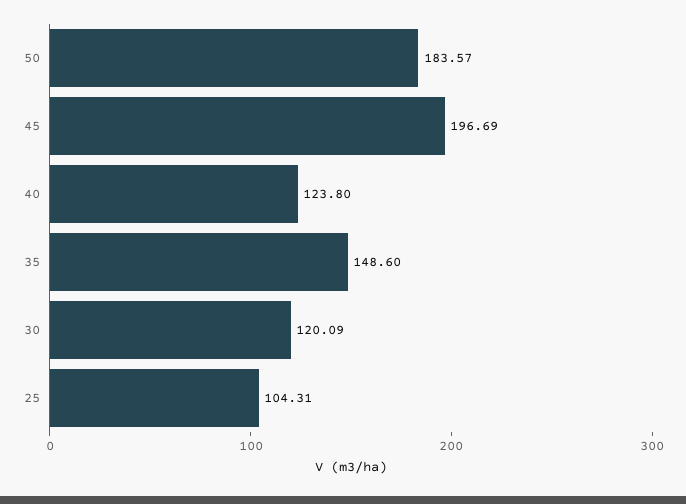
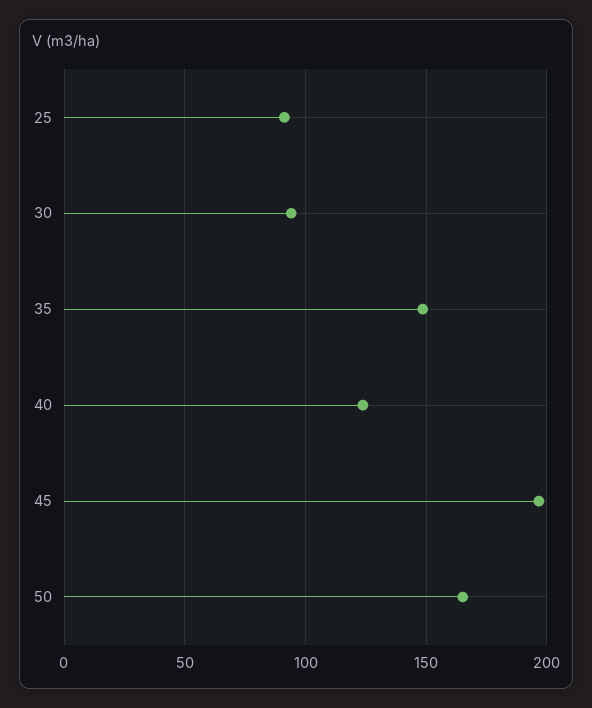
50: 183.57 -> 165
30: 120.09 -> 95
25: 104.31 -> 90

